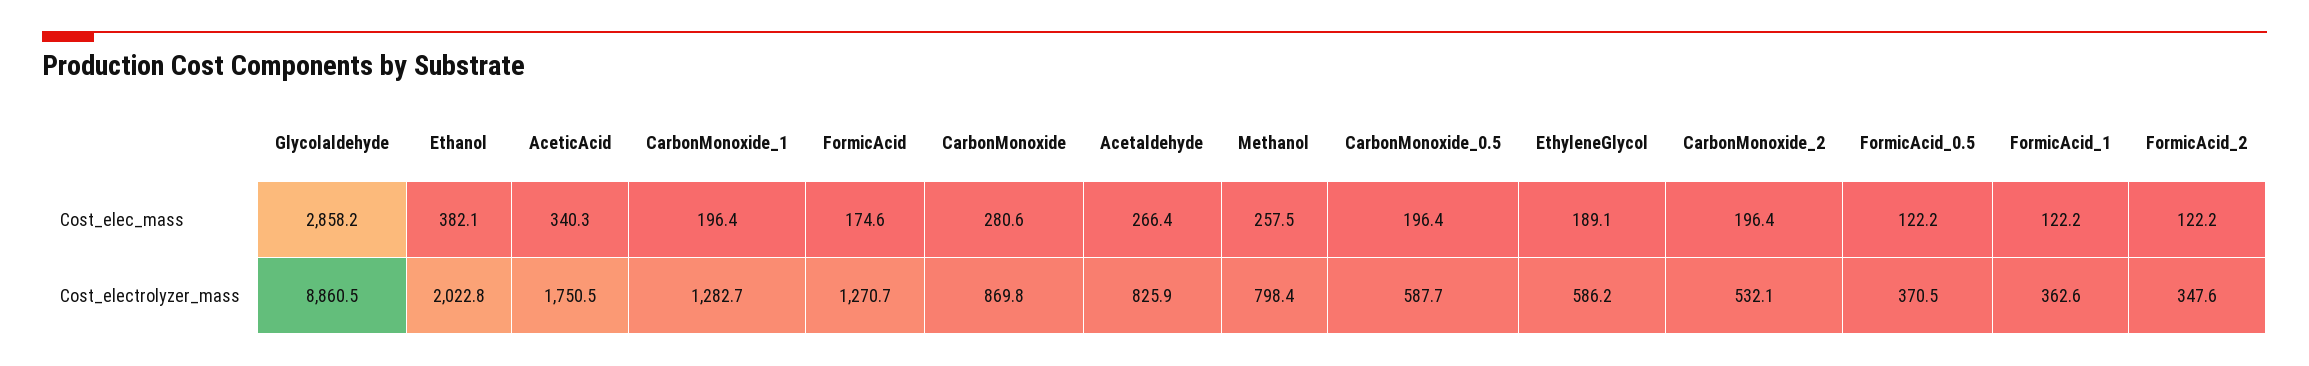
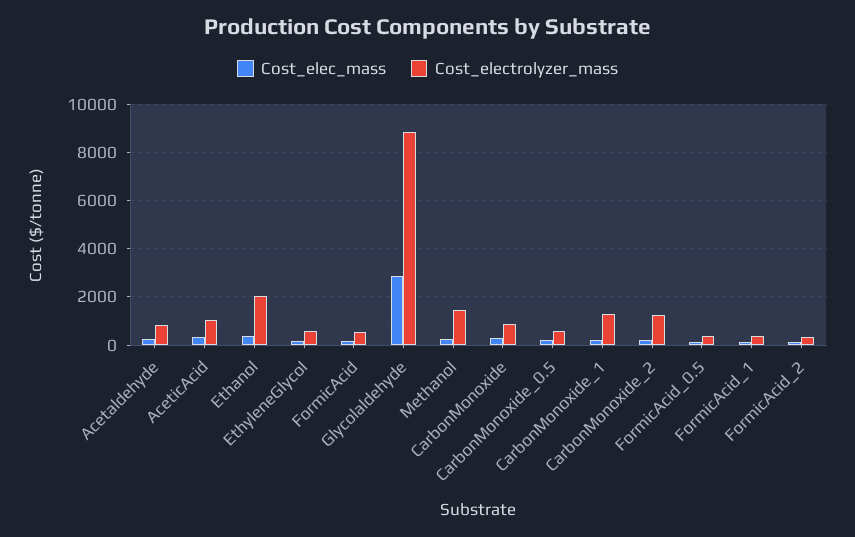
Cost_electrolyzer_mass, AceticAcid: 1750.5 -> 1000
Cost_electrolyzer_mass, FormicAcid: 1270.7 -> 500
Cost_electrolyzer_mass, Methanol: 798.4 -> 1500
Cost_electrolyzer_mass, CarbonMonoxide_2: 532.1 -> 1250

